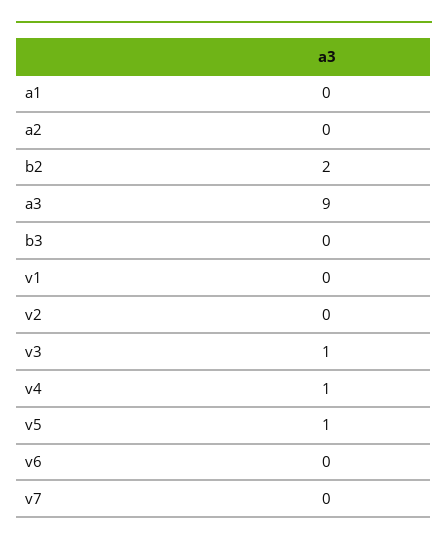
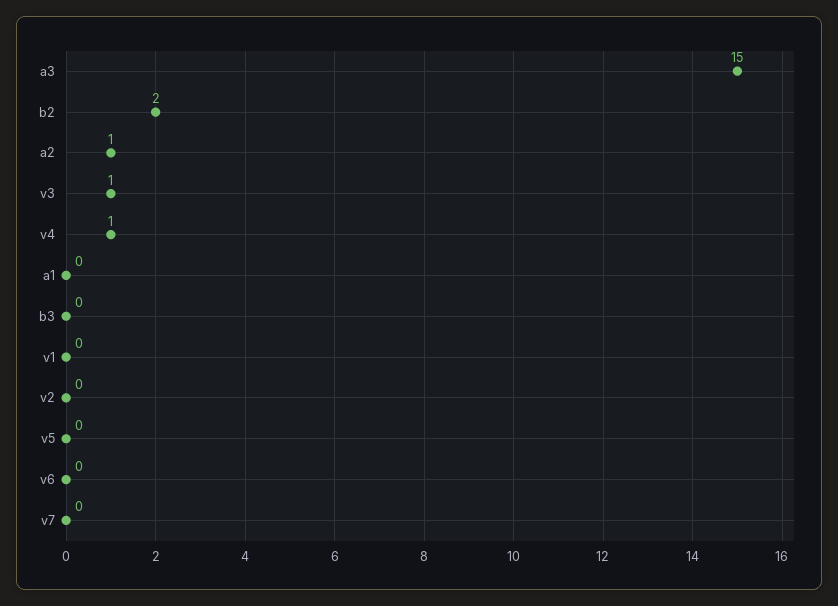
a2: 0 -> 1
a3: 9 -> 15
v5: 1 -> 0

